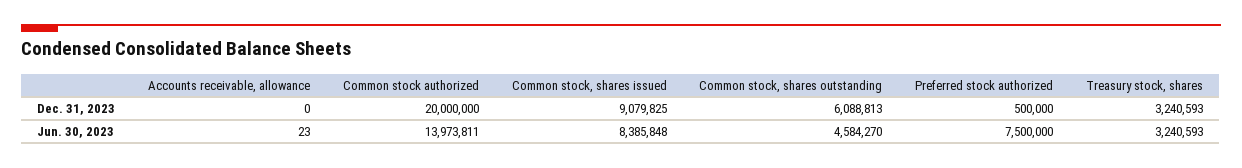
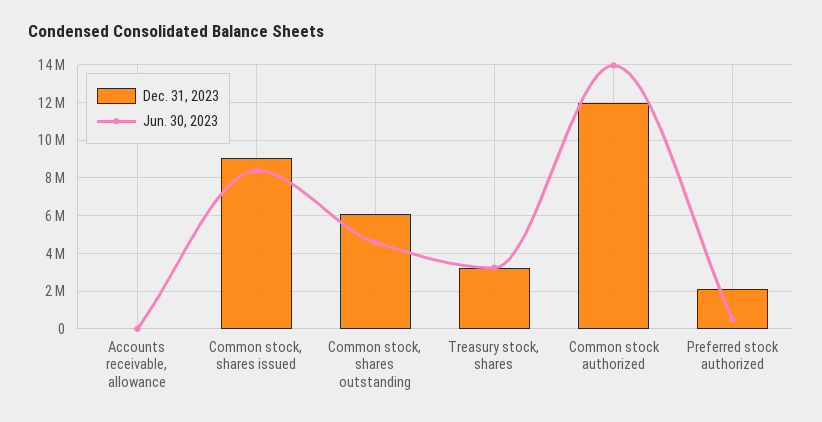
Dec. 31, 2023, Common stock authorized: 20000000 -> 12000000
Dec. 31, 2023, Preferred stock authorized: 500000 -> 2000000
Jun. 30, 2023, Preferred stock authorized: 7500000 -> 500000

